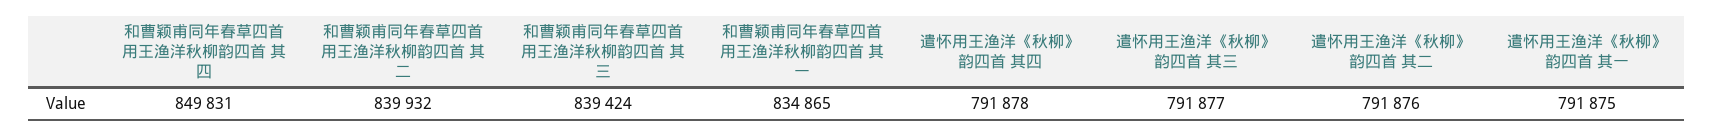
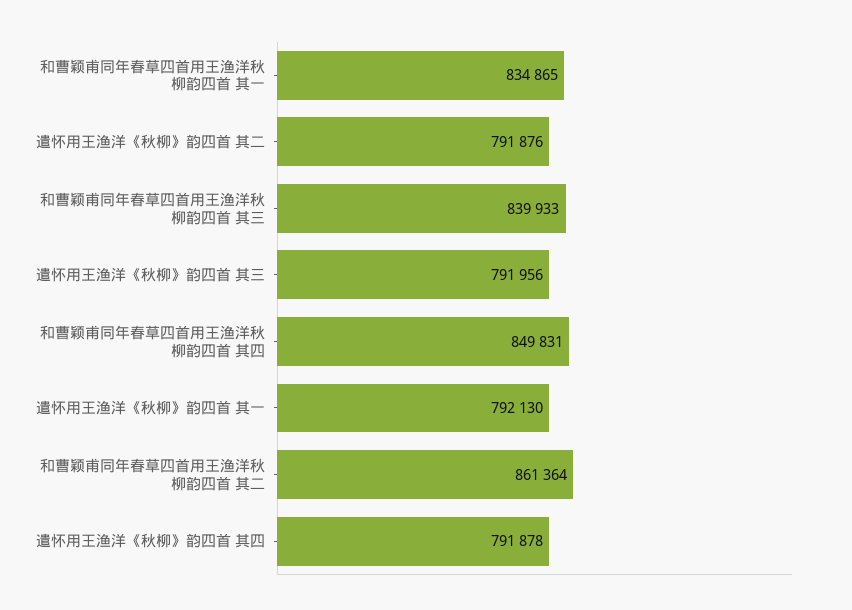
和曹颖甫同年春草四首用王渔洋秋柳韵四首 其二: 839932 -> 861364
和曹颖甫同年春草四首用王渔洋秋柳韵四首 其三: 839424 -> 839933
遣怀用王渔洋《秋柳》韵四首 其三: 791877 -> 791956
遣怀用王渔洋《秋柳》韵四首 其一: 791875 -> 792130

